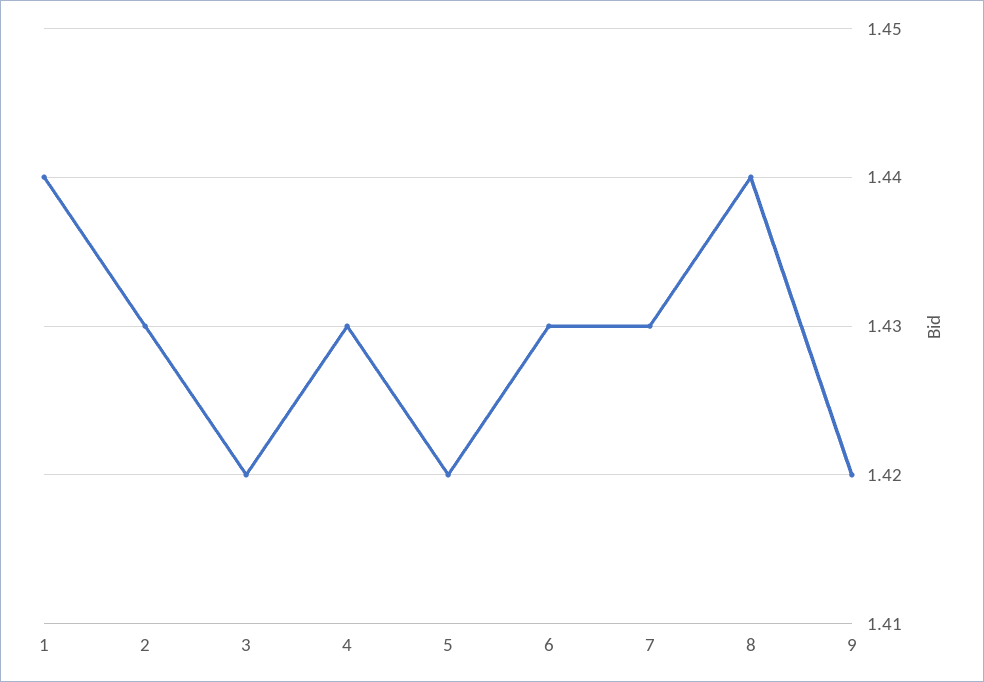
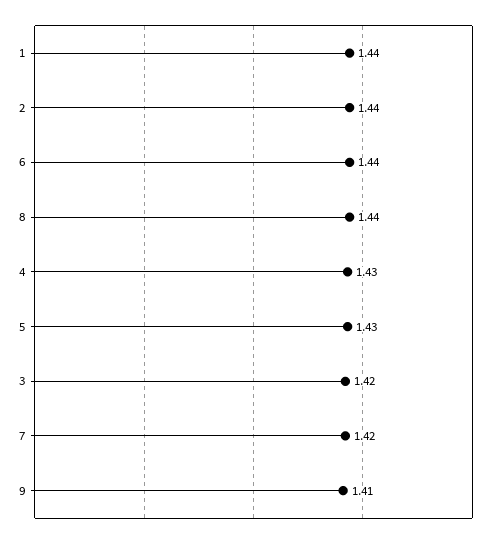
2: 1.43 -> 1.44
5: 1.42 -> 1.43
6: 1.43 -> 1.44
7: 1.43 -> 1.42
9: 1.42 -> 1.41

